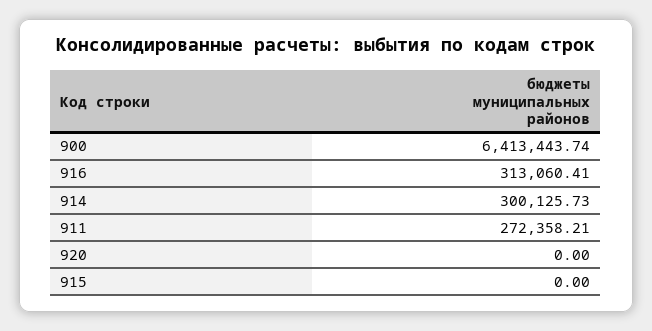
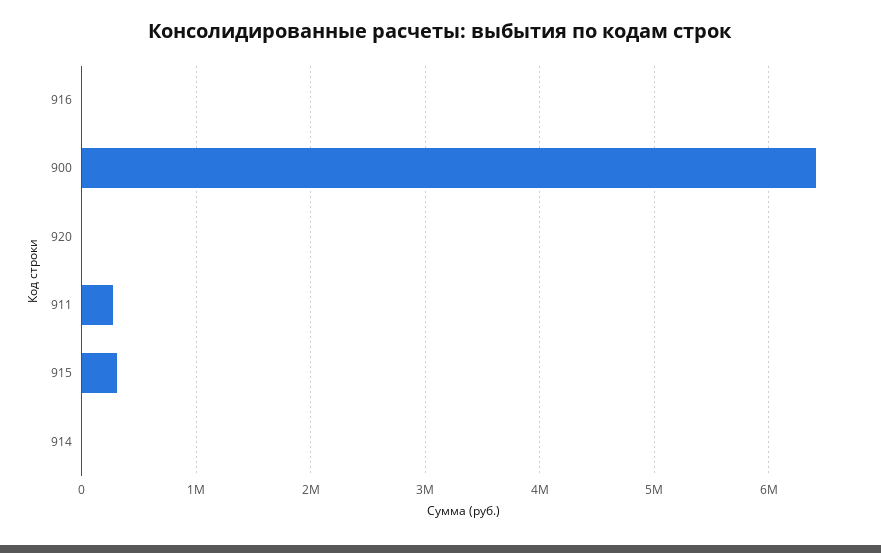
916: 313060.41 -> 0
914: 300125.73 -> 0
915: 0 -> 300000

